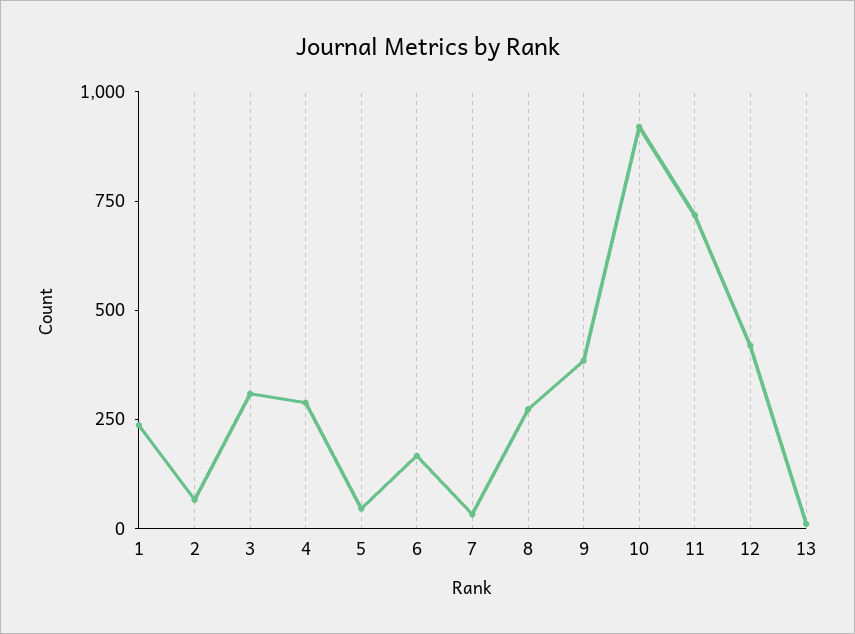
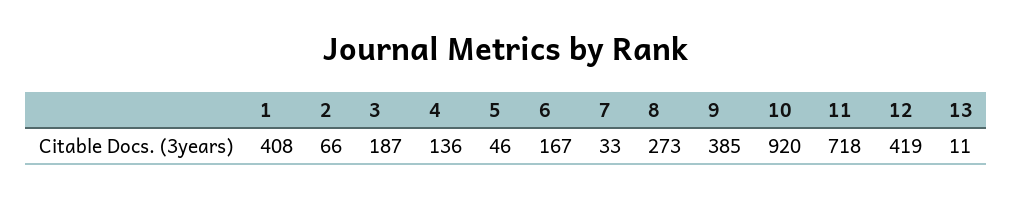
1: 250 -> 408
3: 300 -> 187
4: 300 -> 136

